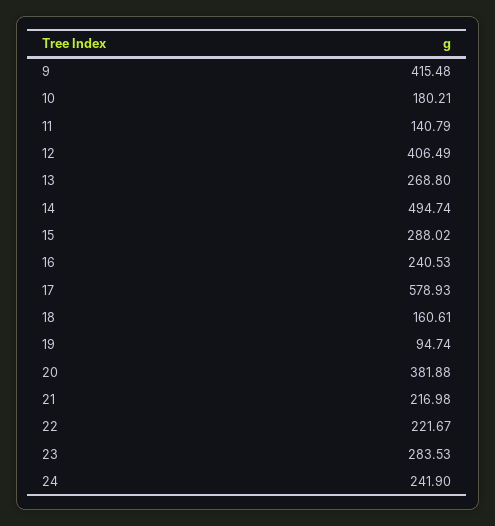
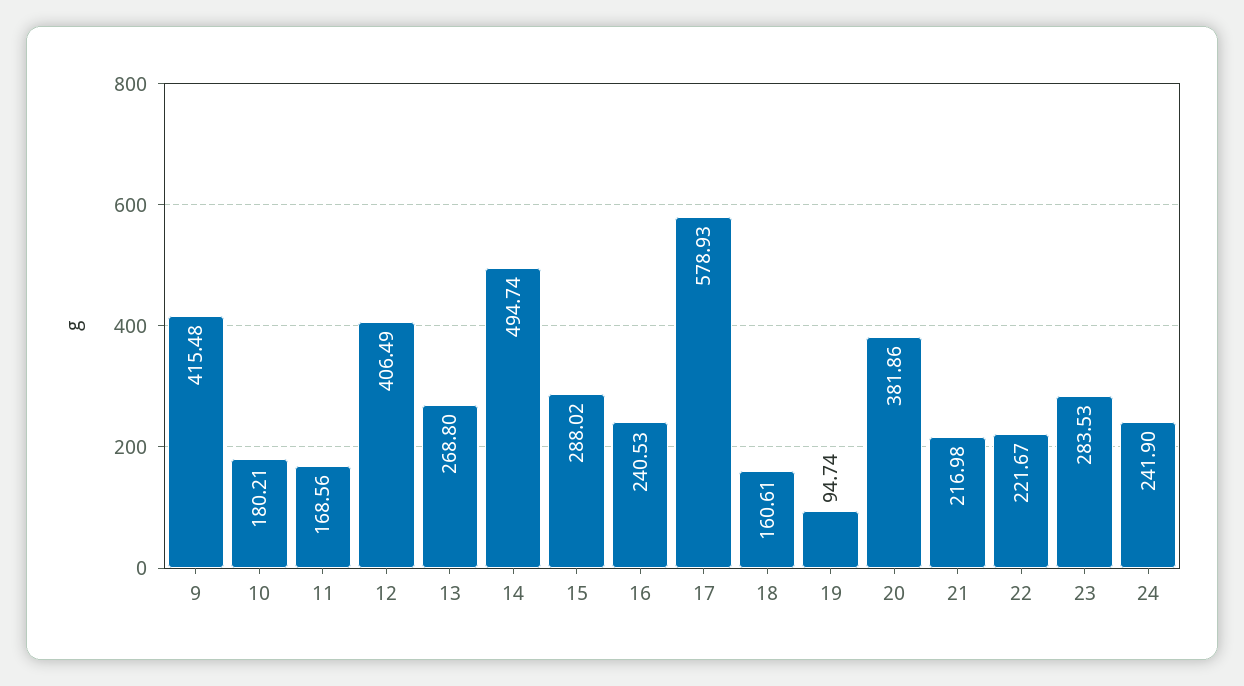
11: 140.79 -> 168.56
20: 381.88 -> 381.86

